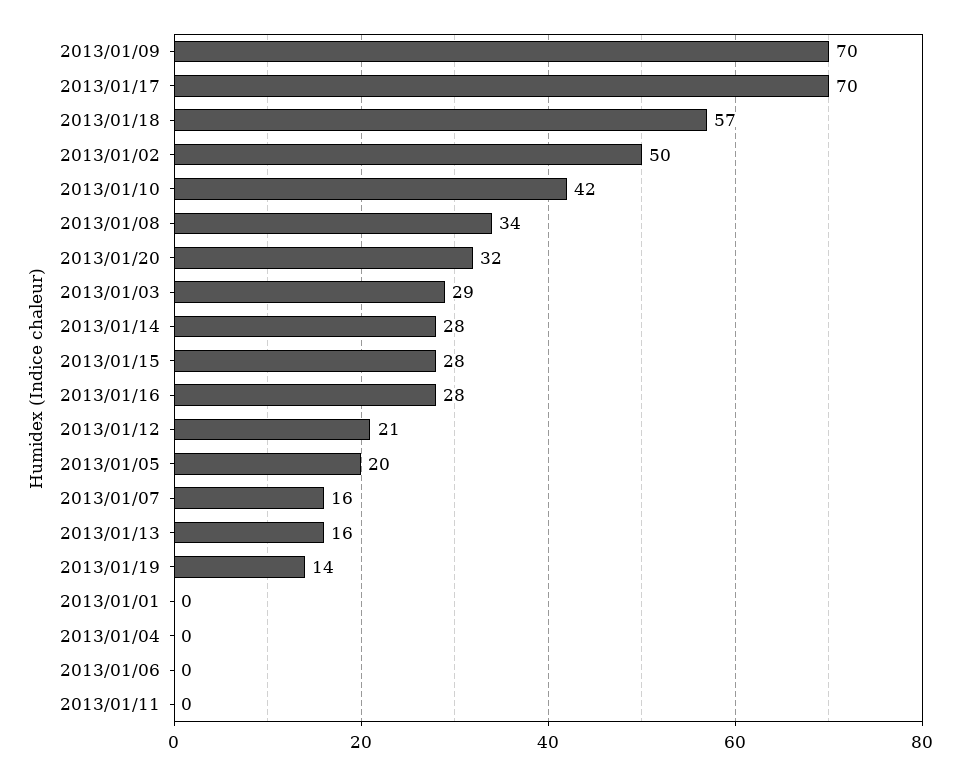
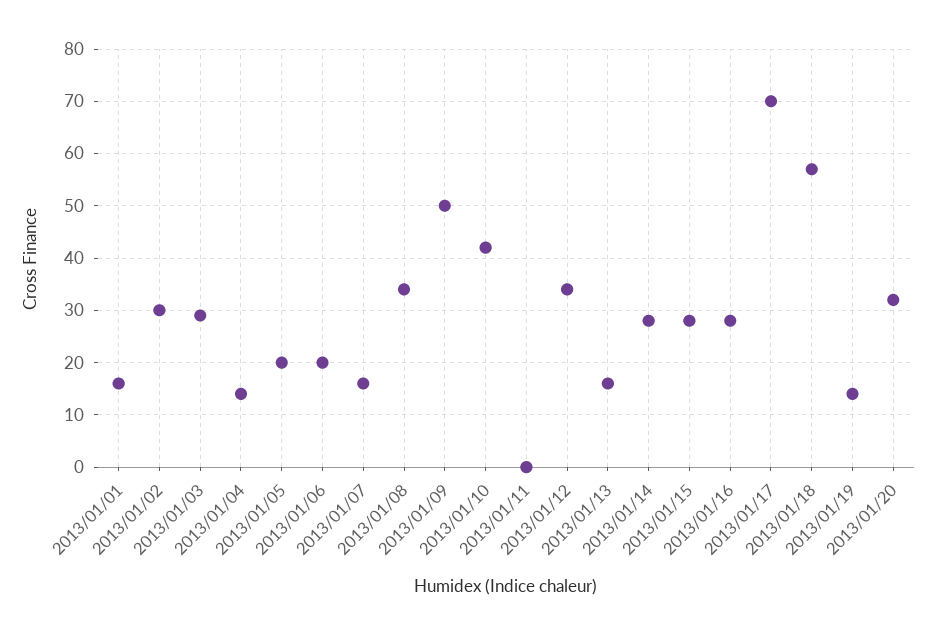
2013/01/09: 70 -> 50
2013/01/02: 50 -> 30
2013/01/12: 21 -> 35
2013/01/01: 0 -> 15
2013/01/04: 0 -> 15
2013/01/06: 0 -> 20

